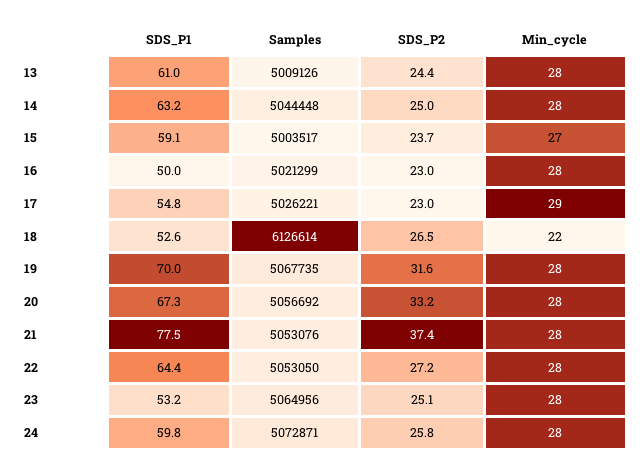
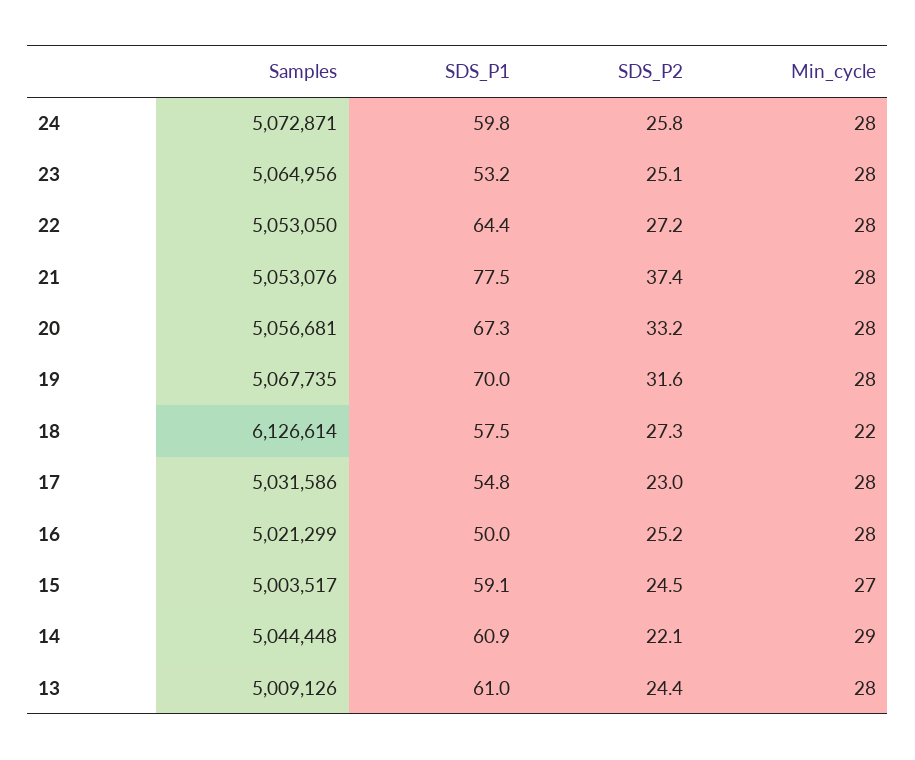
SDS_P1, 14: 63.2 -> 60.9
SDS_P2, 14: 25 -> 22.1
Min_cycle, 14: 28 -> 29
SDS_P2, 15: 23.7 -> 24.5
SDS_P2, 16: 23 -> 25.2
Samples, 17: 5026221 -> 5031586
Min_cycle, 17: 29 -> 28
SDS_P1, 18: 52.6 -> 57.5
SDS_P2, 18: 26.5 -> 27.3
Samples, 20: 5056692 -> 5056681

